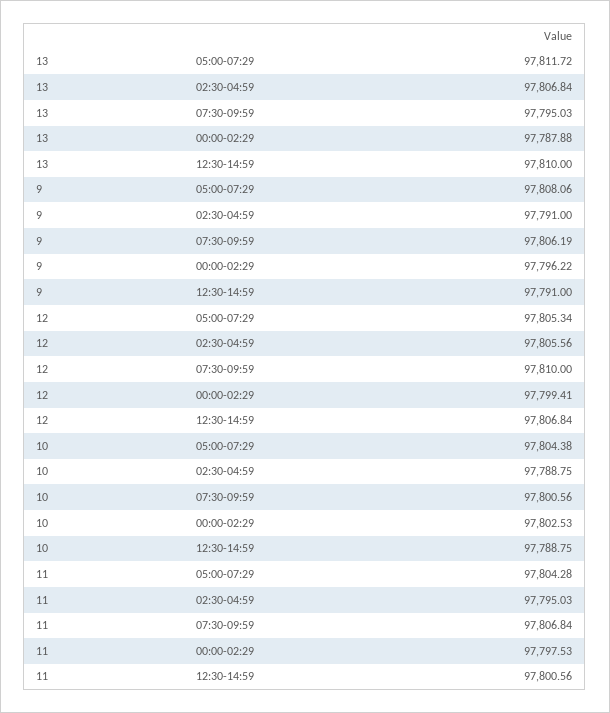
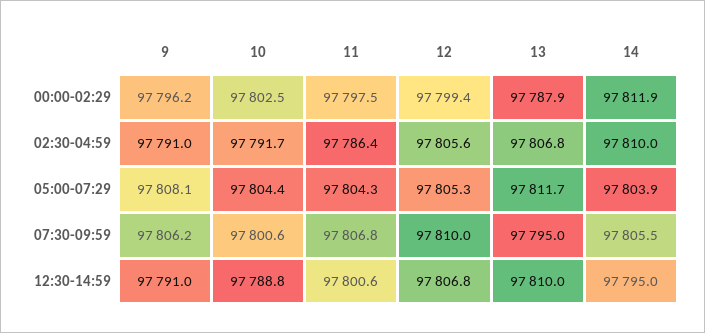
10, 02:30-04:59: 97788.75 -> 97791.7
11, 02:30-04:59: 97795.03 -> 97786.4
14, 00:00-02:29: none -> 97811.9
14, 02:30-04:59: none -> 97810
14, 05:00-07:29: none -> 97803.9
14, 07:30-09:59: none -> 97805.5
14, 12:30-14:59: none -> 97795

